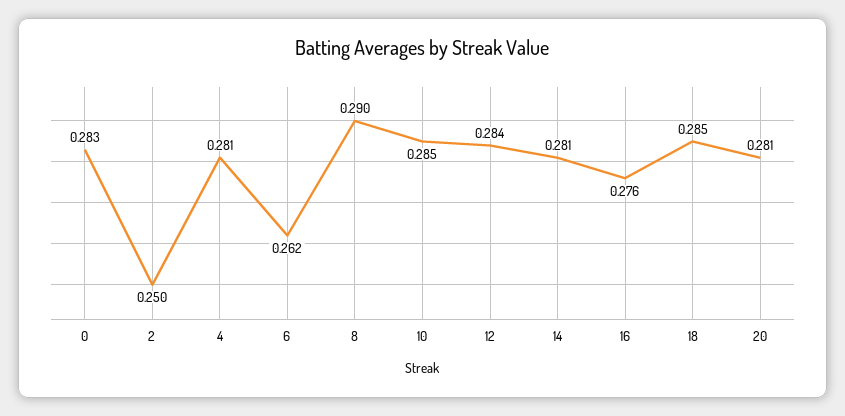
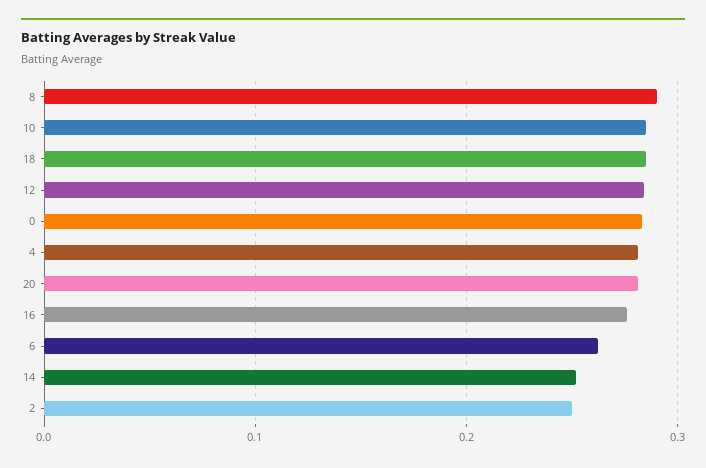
14: 0.281 -> 0.25

